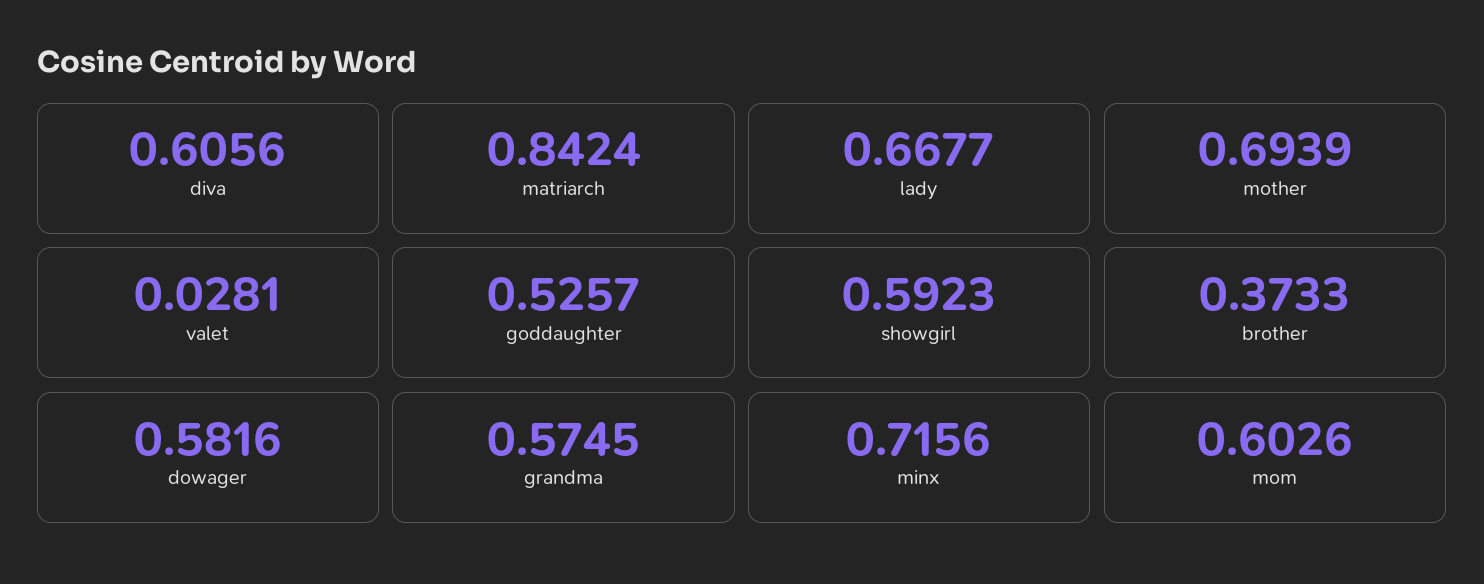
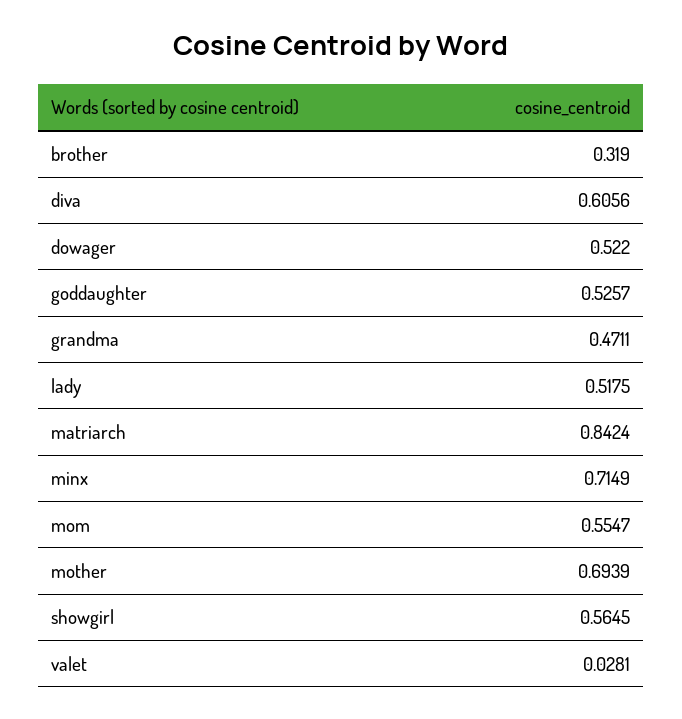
lady: 0.6677 -> 0.5175
showgirl: 0.5923 -> 0.5645
brother: 0.3733 -> 0.319
dowager: 0.5816 -> 0.522
grandma: 0.5745 -> 0.4711
minx: 0.7156 -> 0.7149
mom: 0.6026 -> 0.5547

